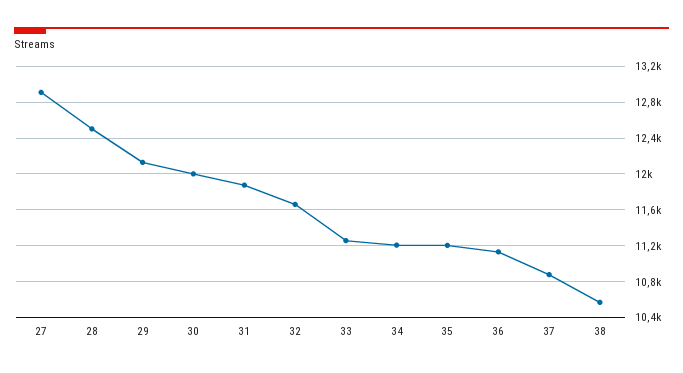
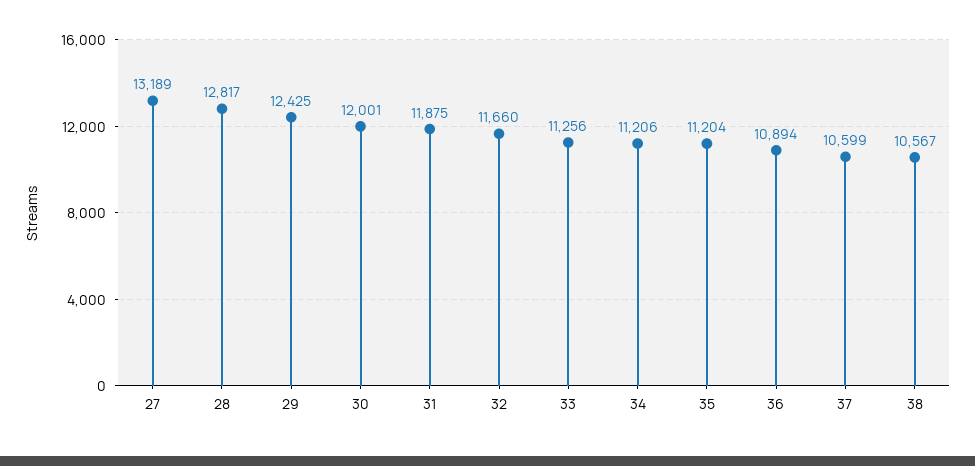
27: 12900 -> 13189
28: 12500 -> 12817
29: 12100 -> 12425
36: 11100 -> 10894
37: 10900 -> 10599

